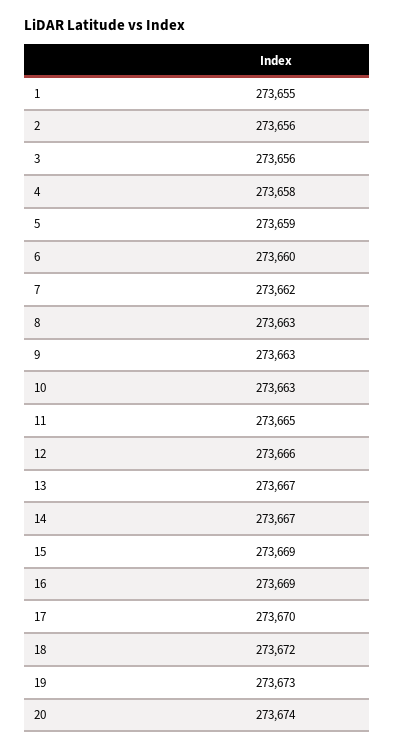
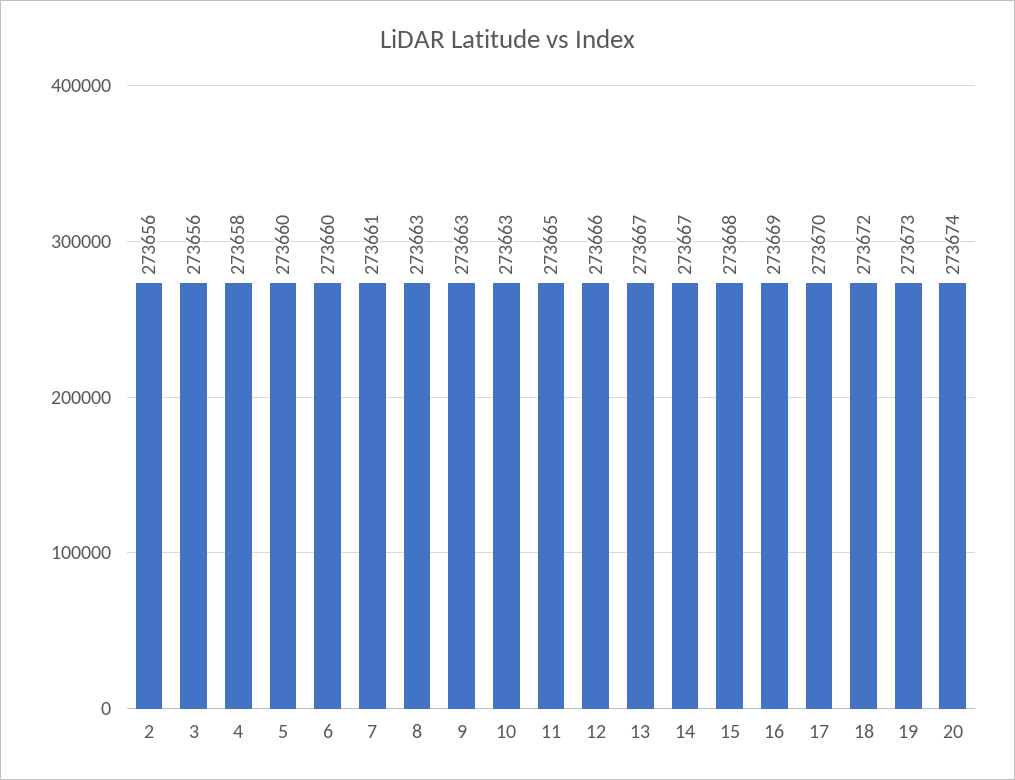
1: 273655 -> none
5: 273659 -> 273660
7: 273662 -> 273661
15: 273669 -> 273668

